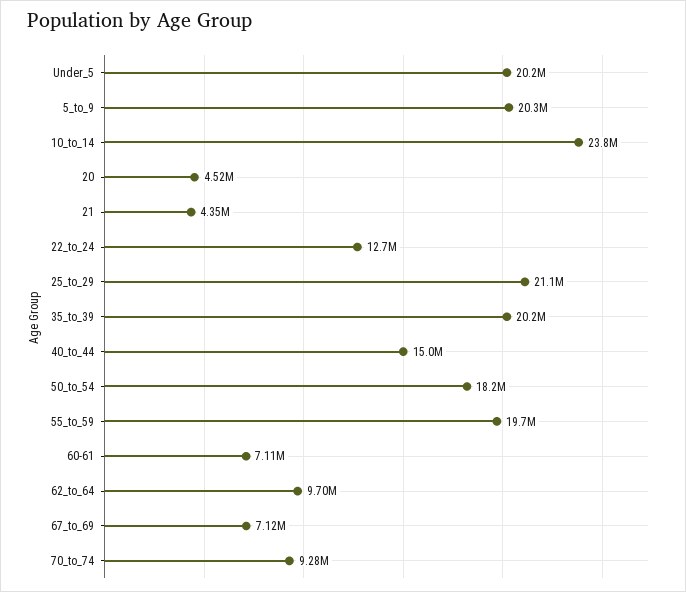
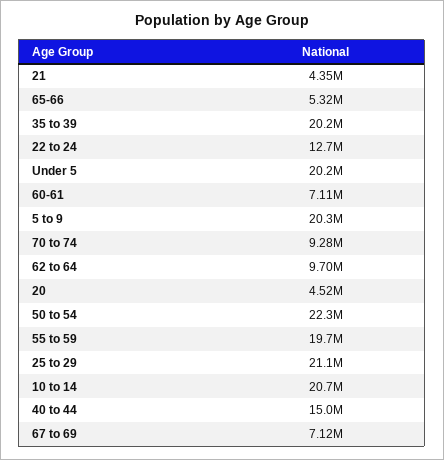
10_to_14: 23800000 -> 20700000
50_to_54: 18200000 -> 22300000
65-66: none -> 5320000

